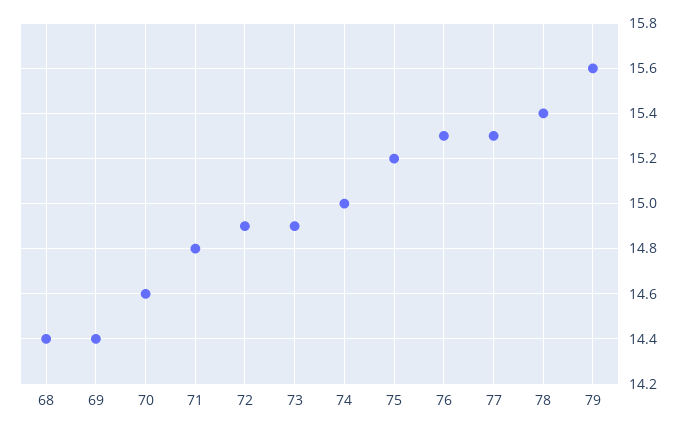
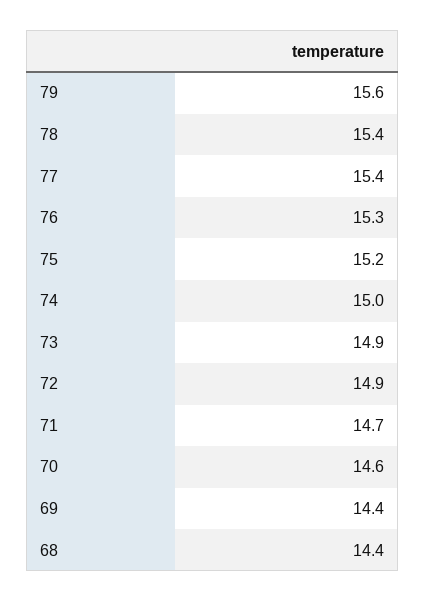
71: 14.8 -> 14.7
77: 15.3 -> 15.4

